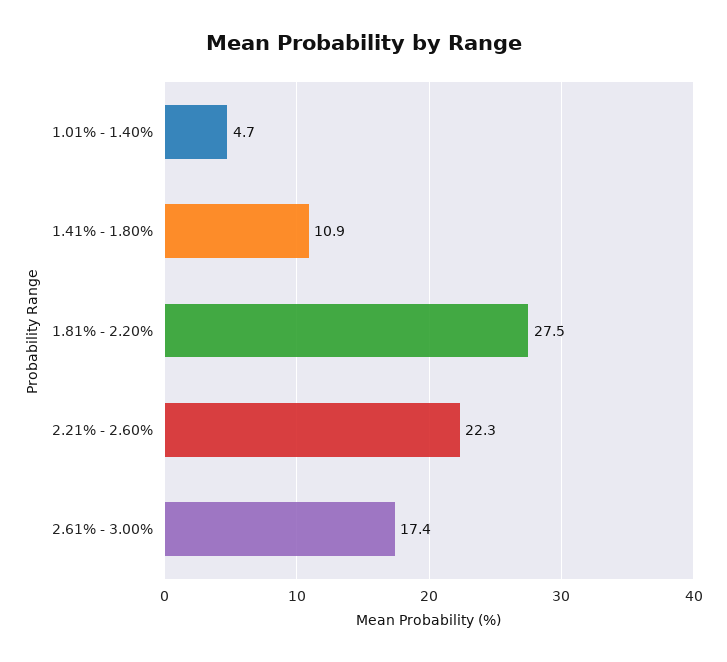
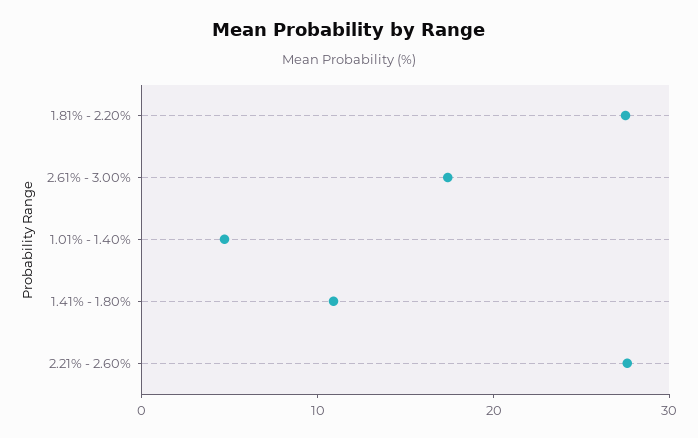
2.21% - 2.60%: 22.3 -> 28

